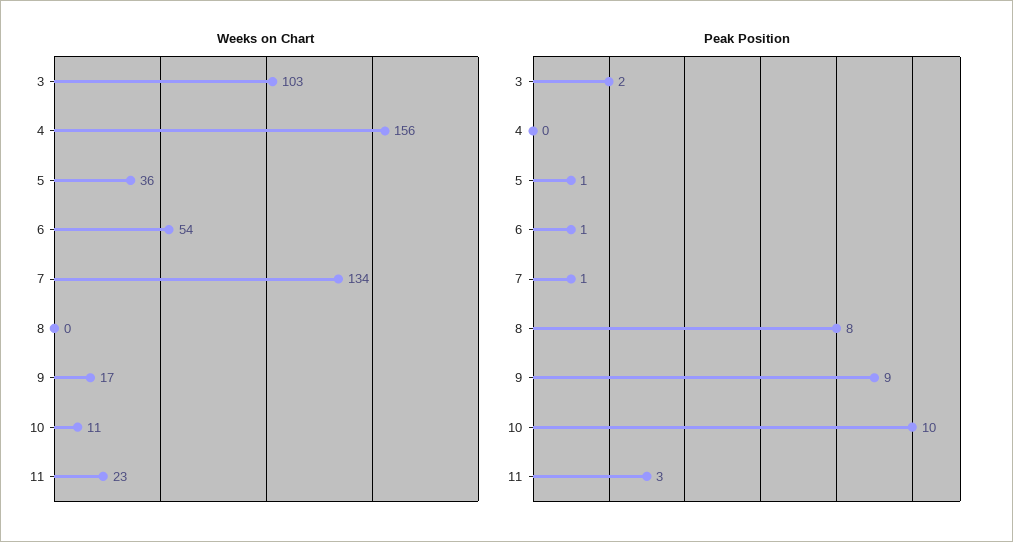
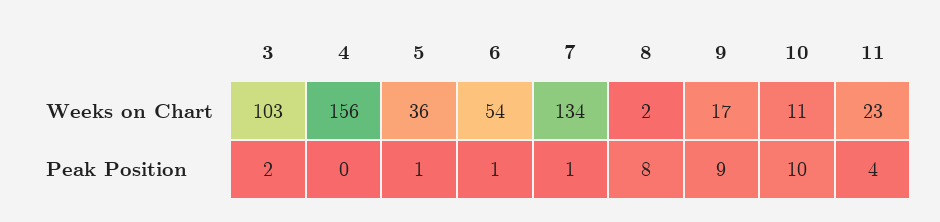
Weeks on Chart, 8: 0 -> 2
Peak Position, 11: 3 -> 4

